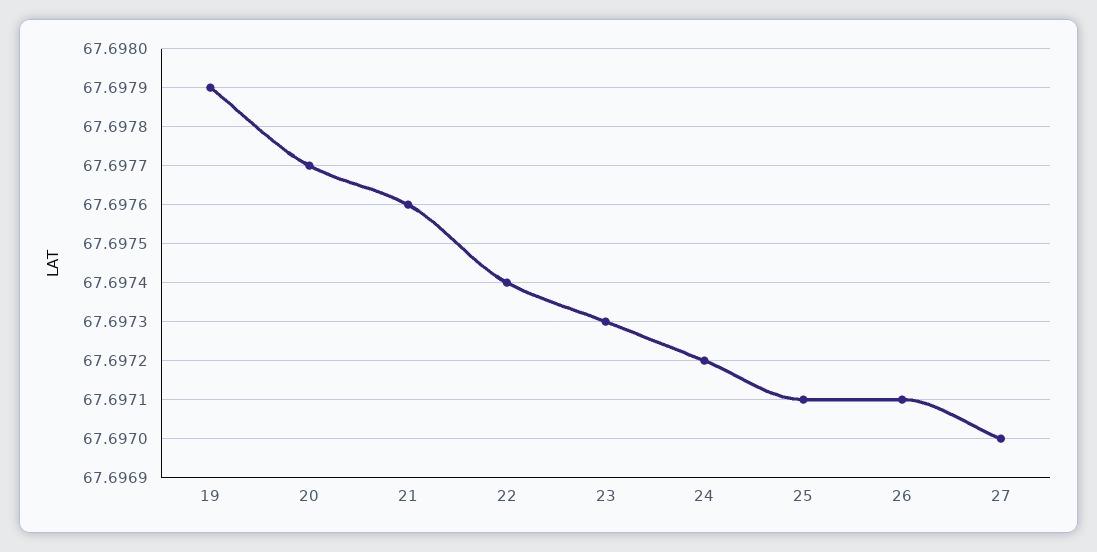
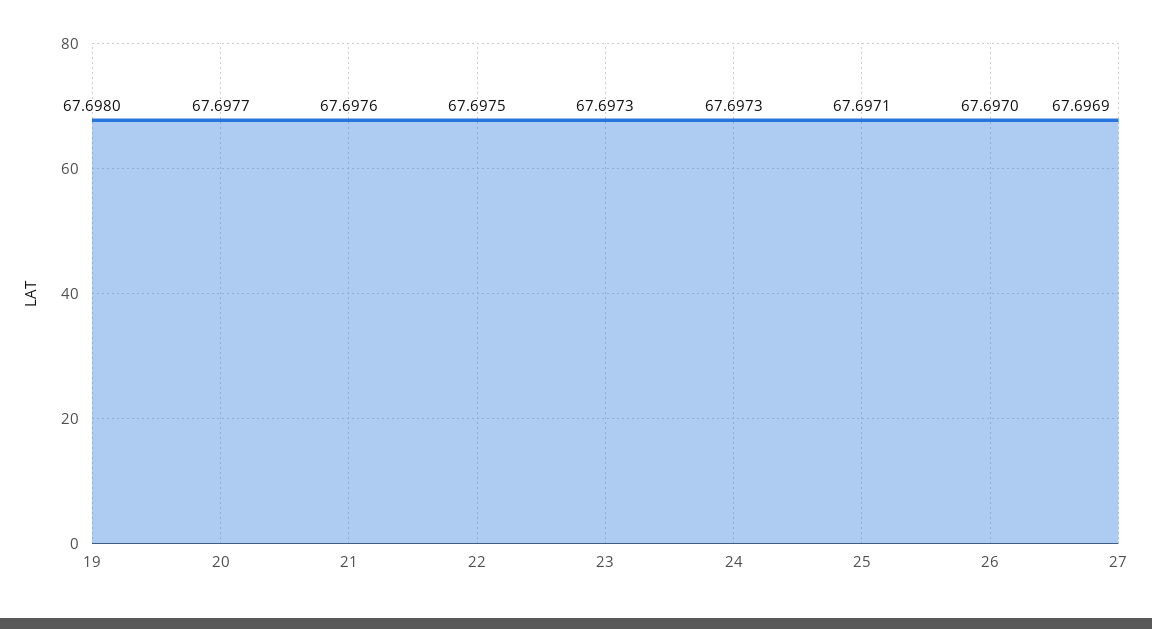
19: 67.6979 -> 67.698
22: 67.6974 -> 67.6975
24: 67.6972 -> 67.6973
26: 67.6971 -> 67.697
27: 67.697 -> 67.6969

